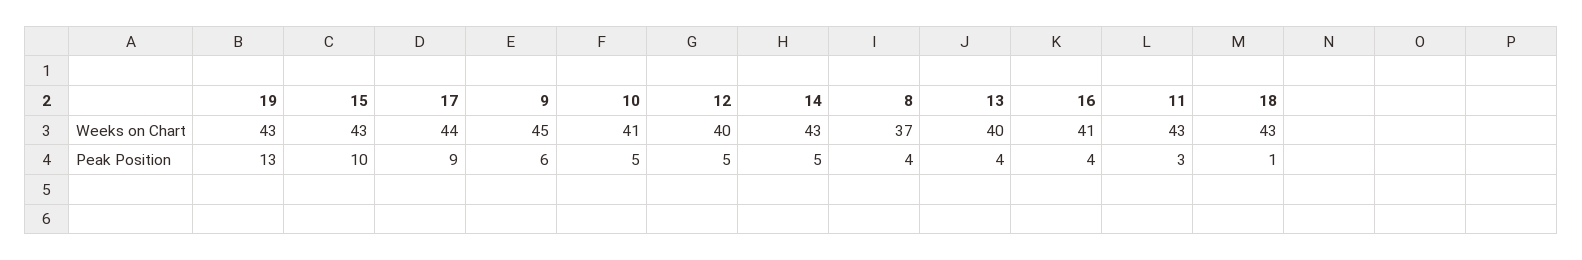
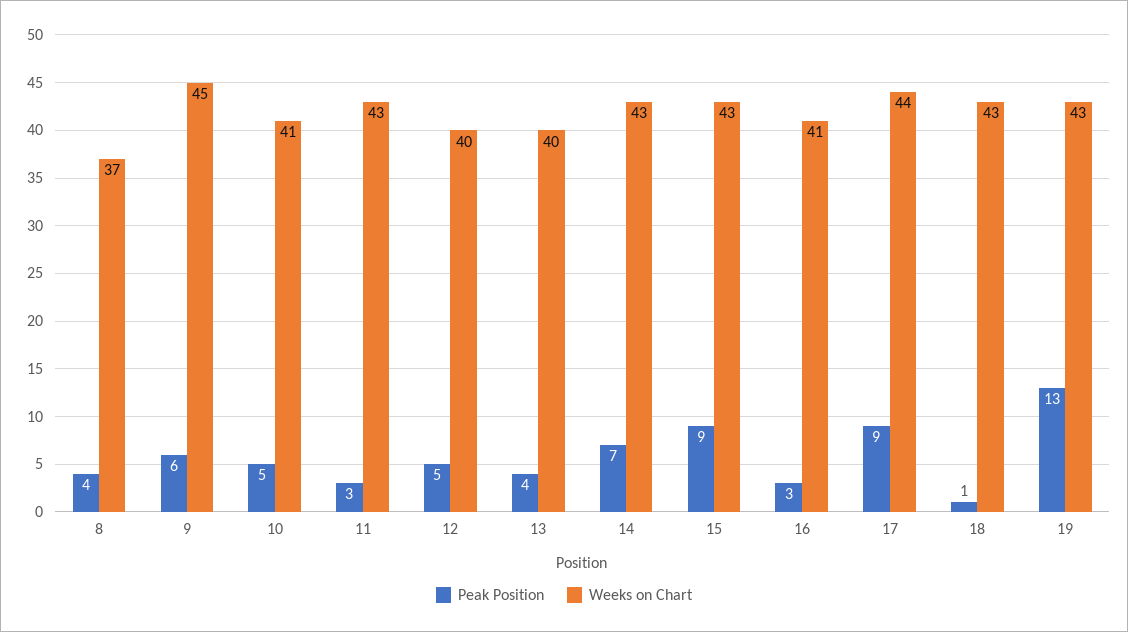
Peak Position, 15: 10 -> 9
Peak Position, 14: 5 -> 7
Peak Position, 16: 4 -> 3

